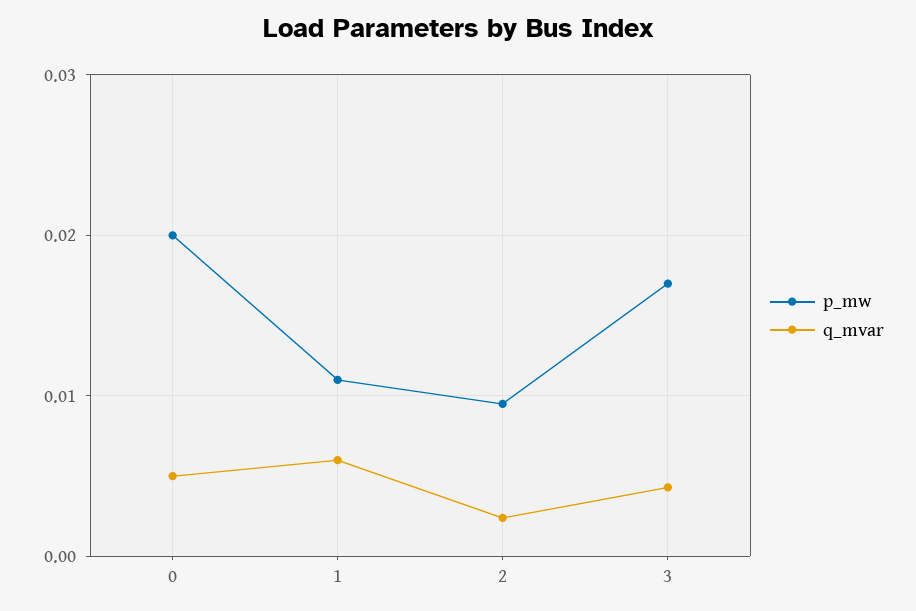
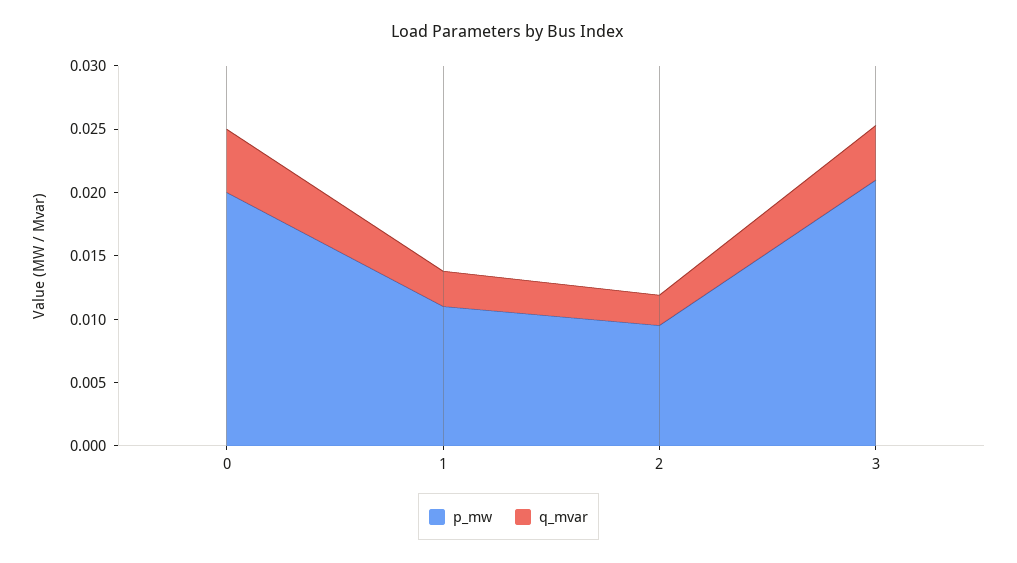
q_mvar, 1: 0.006 -> 0.003
p_mw, 3: 0.017 -> 0.021

